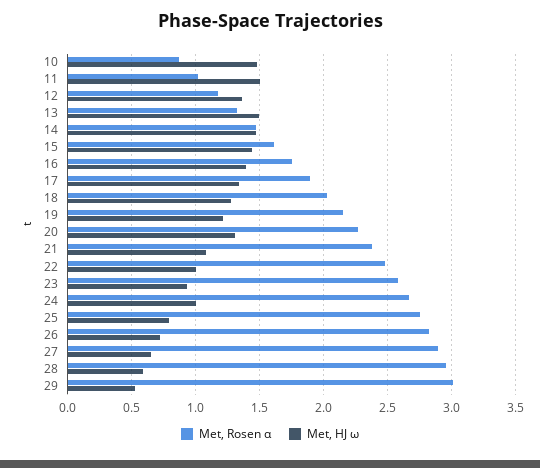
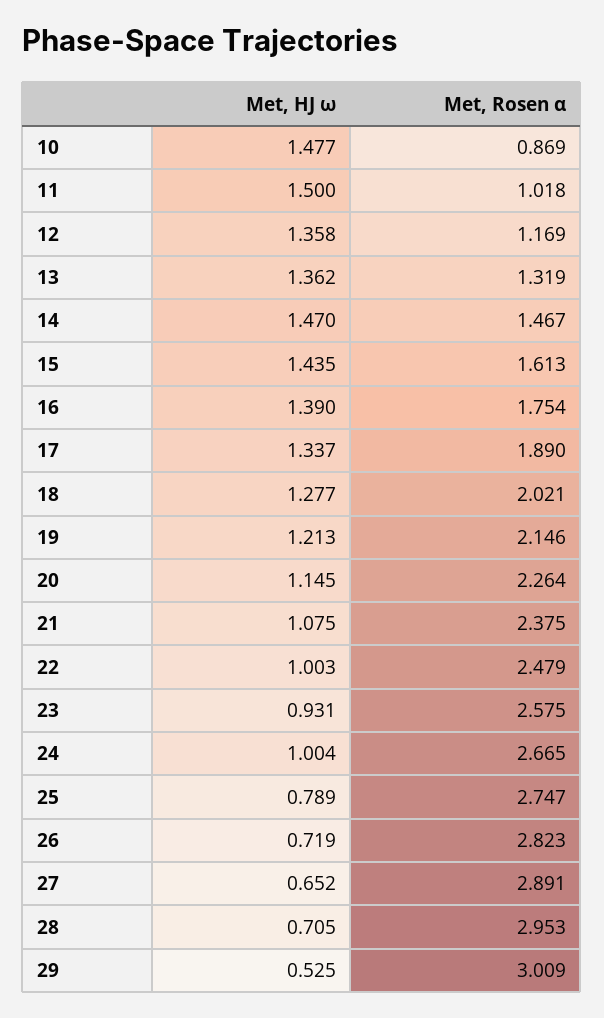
Met, HJ ω, 13: 1.5 -> 1.362
Met, HJ ω, 20: 1.3 -> 1.145
Met, HJ ω, 28: 0.6 -> 0.705

